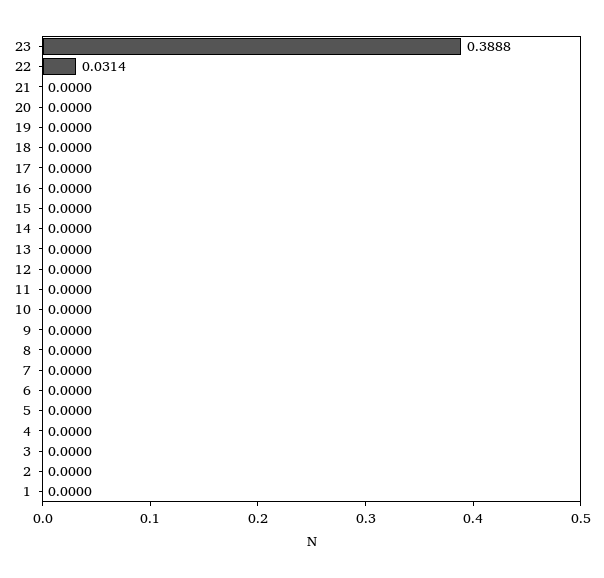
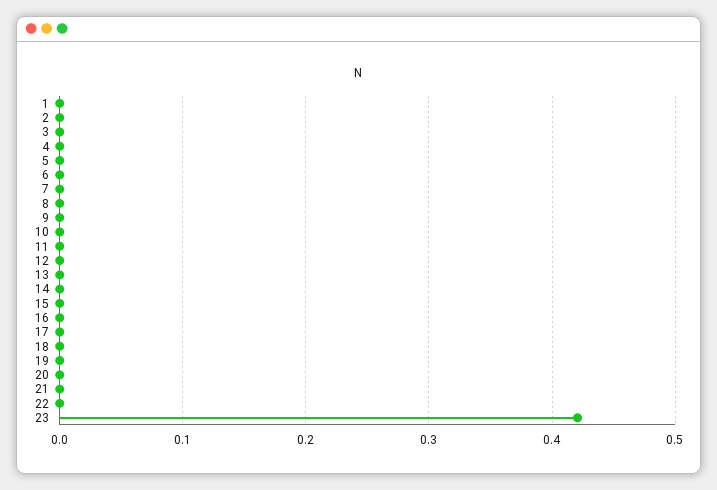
23: 0.3888 -> 0.42
22: 0.0314 -> 0

